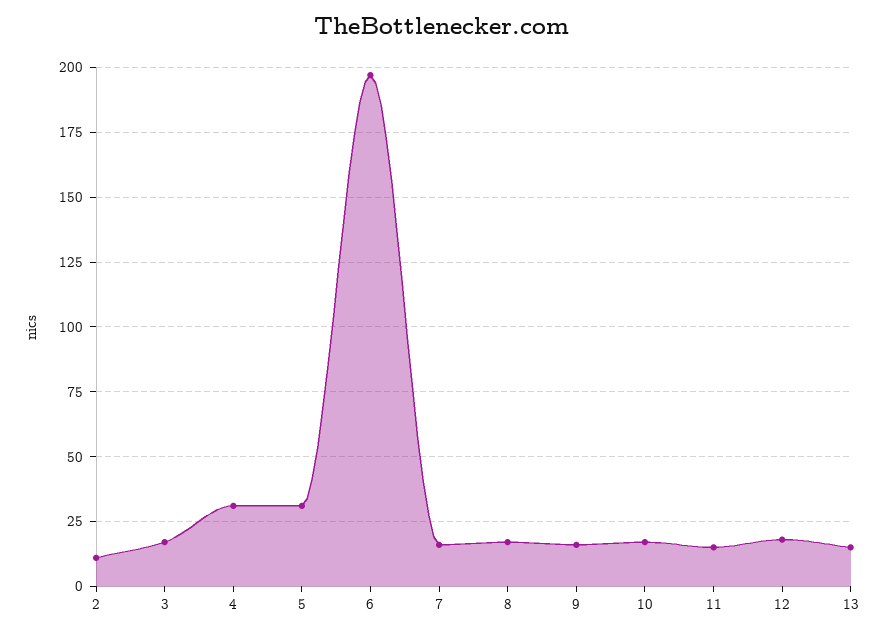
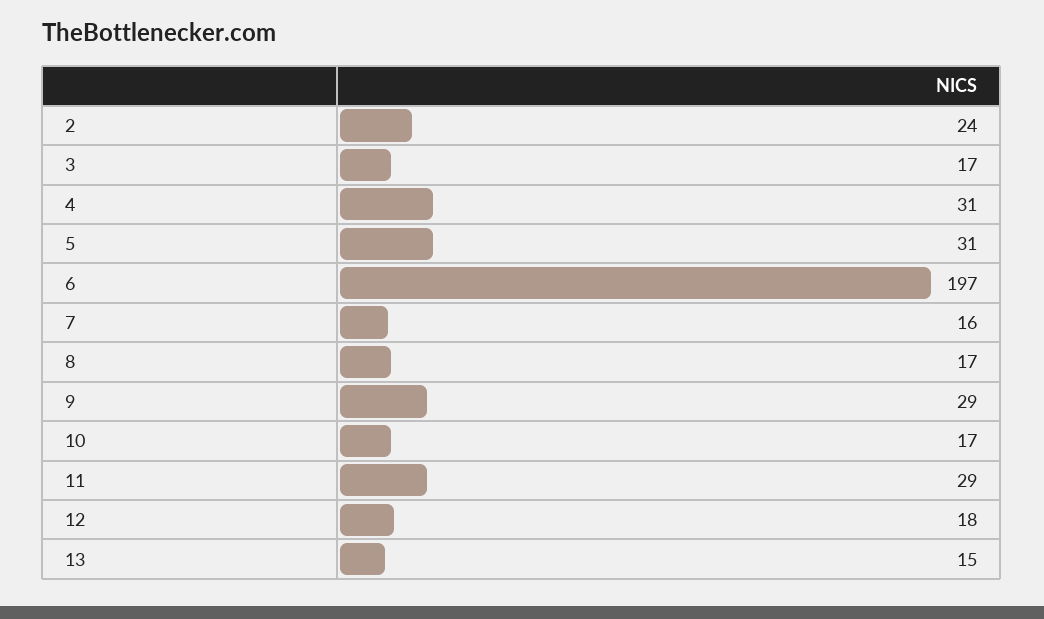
2: 10 -> 24
9: 15 -> 29
11: 15 -> 29

